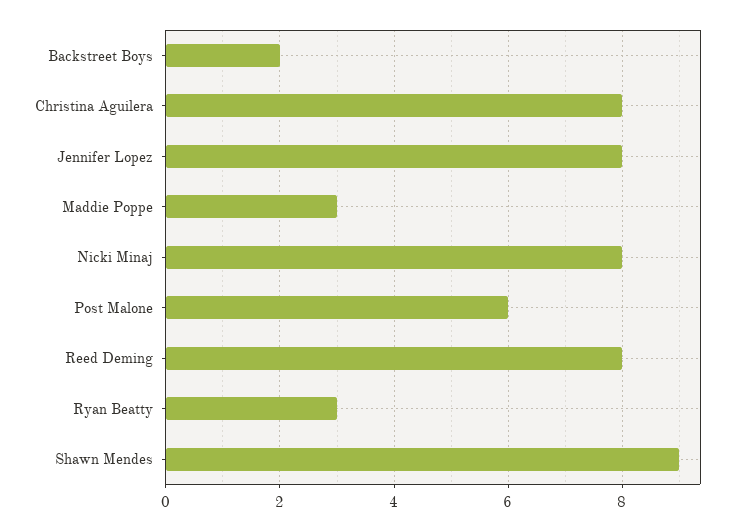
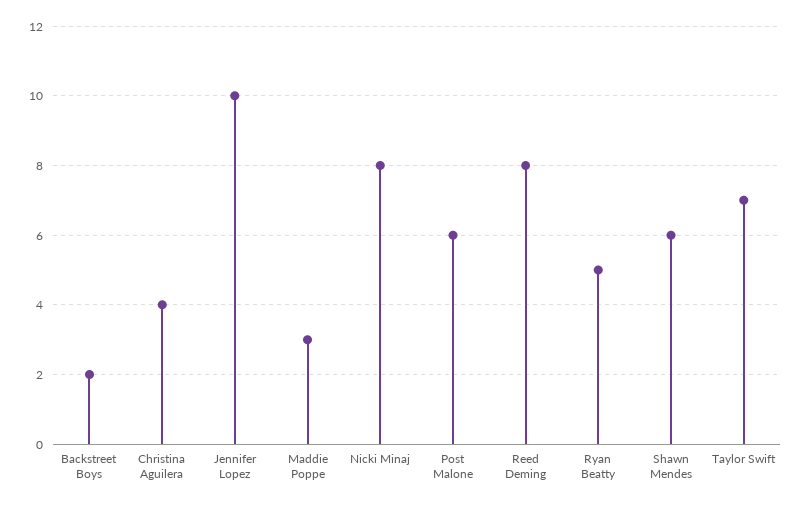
Christina Aguilera: 8 -> 4
Jennifer Lopez: 8 -> 10
Ryan Beatty: 3 -> 5
Shawn Mendes: 9 -> 6
Taylor Swift: none -> 7

